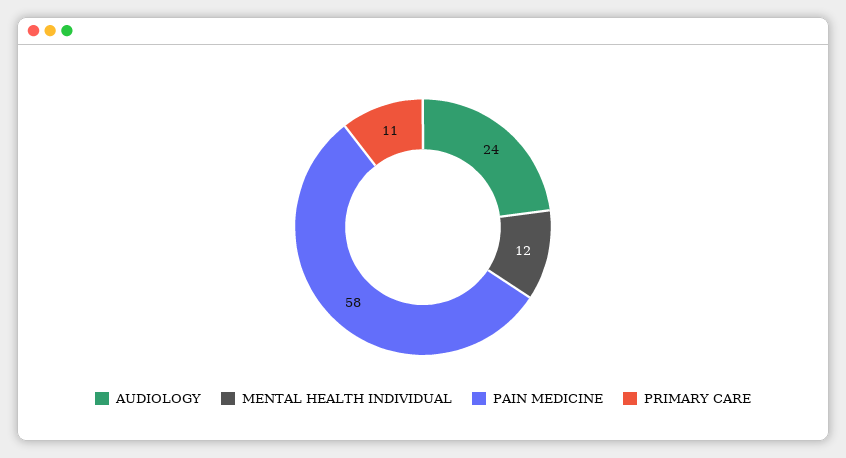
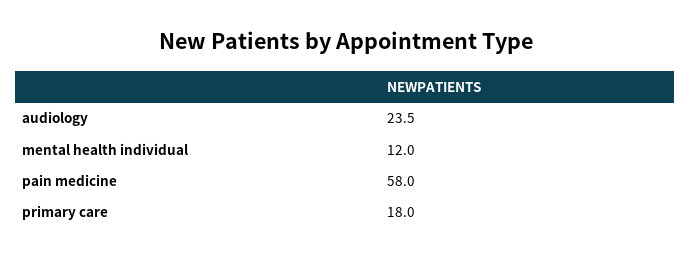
PRIMARY CARE: 11 -> 18

